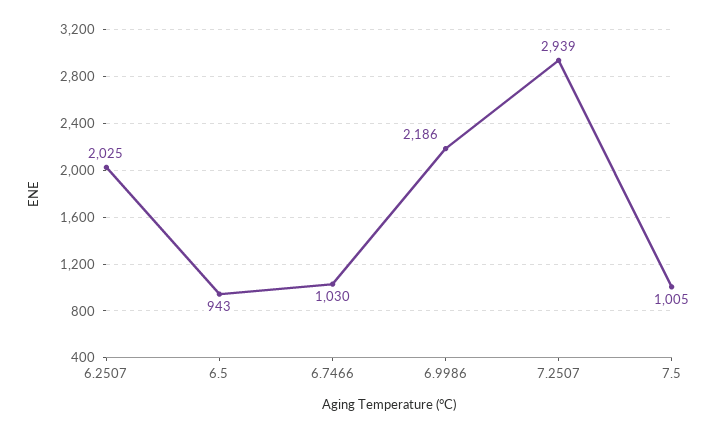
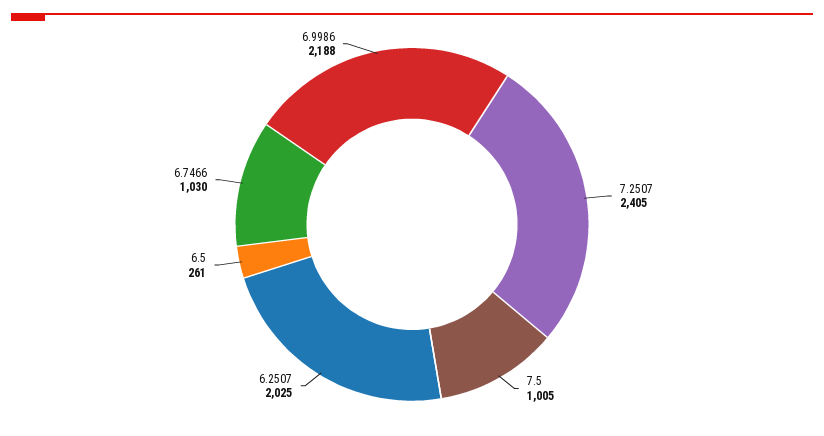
6.5: 943 -> 261
6.9986: 2186 -> 2188
7.2507: 2939 -> 2405

